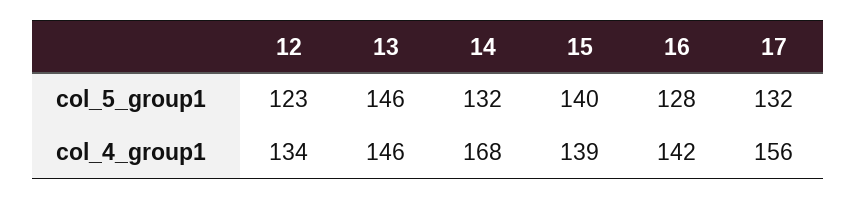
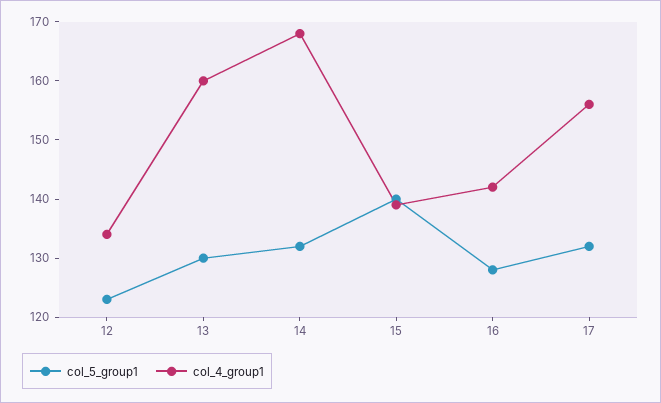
col_5_group1, 13: 146 -> 130
col_4_group1, 13: 146 -> 160

